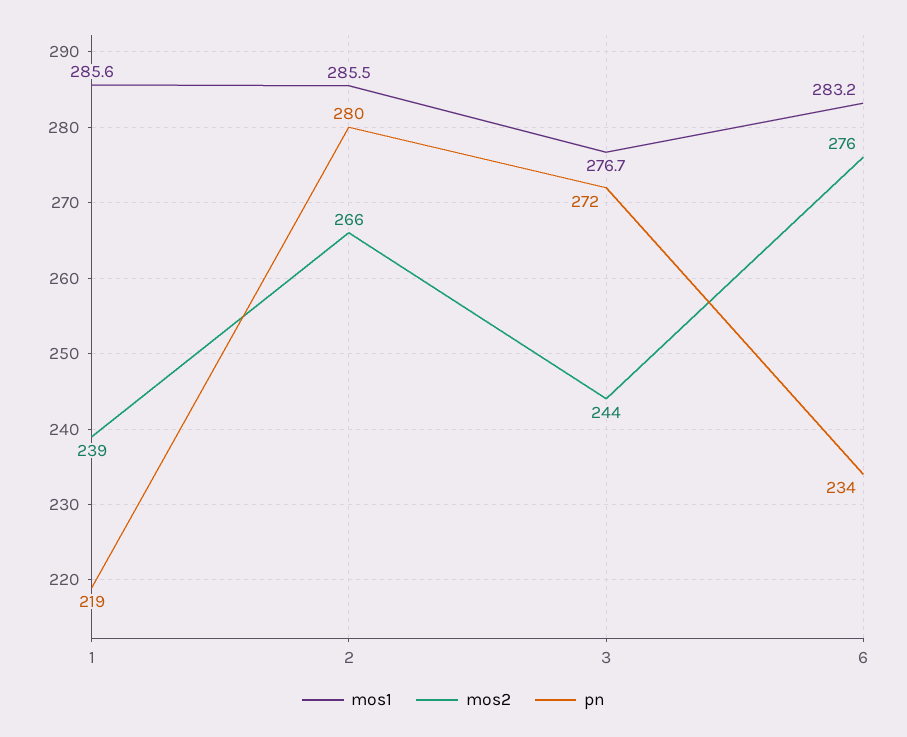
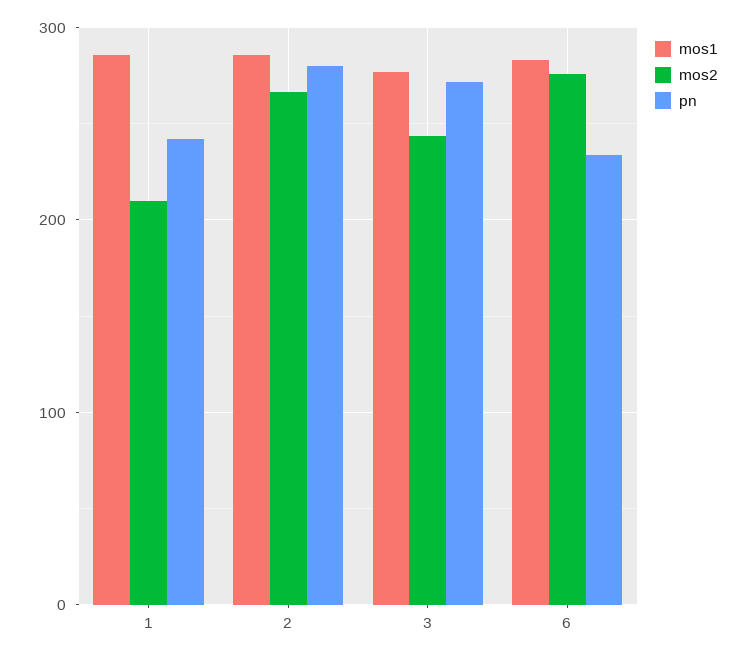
mos2, 1: 239 -> 210
pn, 1: 219 -> 240

